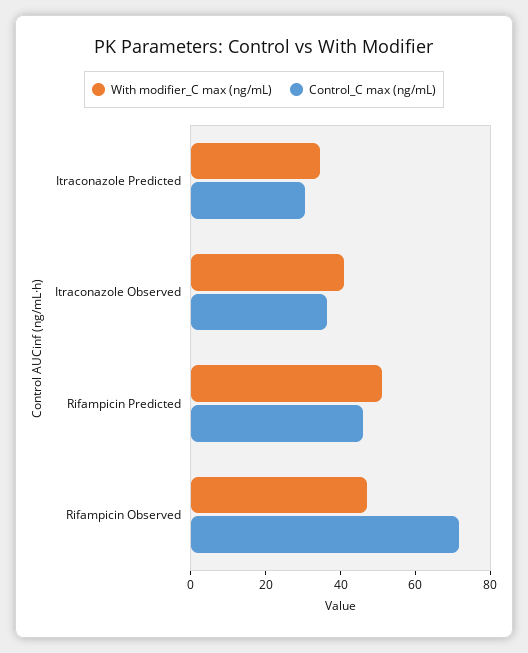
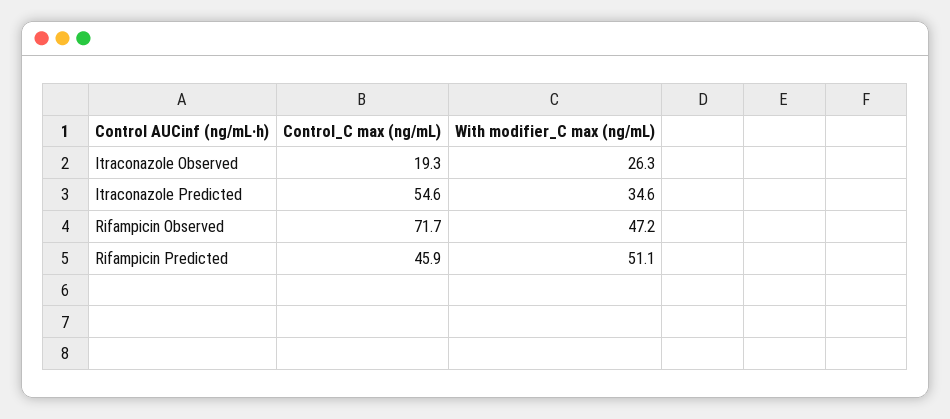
Control_C max (ng/mL), Itraconazole Predicted: 30 -> 54.6
With modifier_C max (ng/mL), Itraconazole Observed: 40 -> 26.3
Control_C max (ng/mL), Itraconazole Observed: 35 -> 19.3

